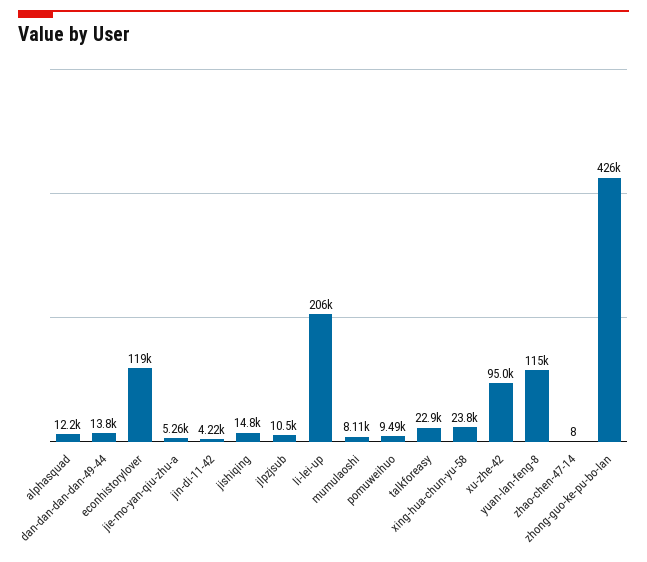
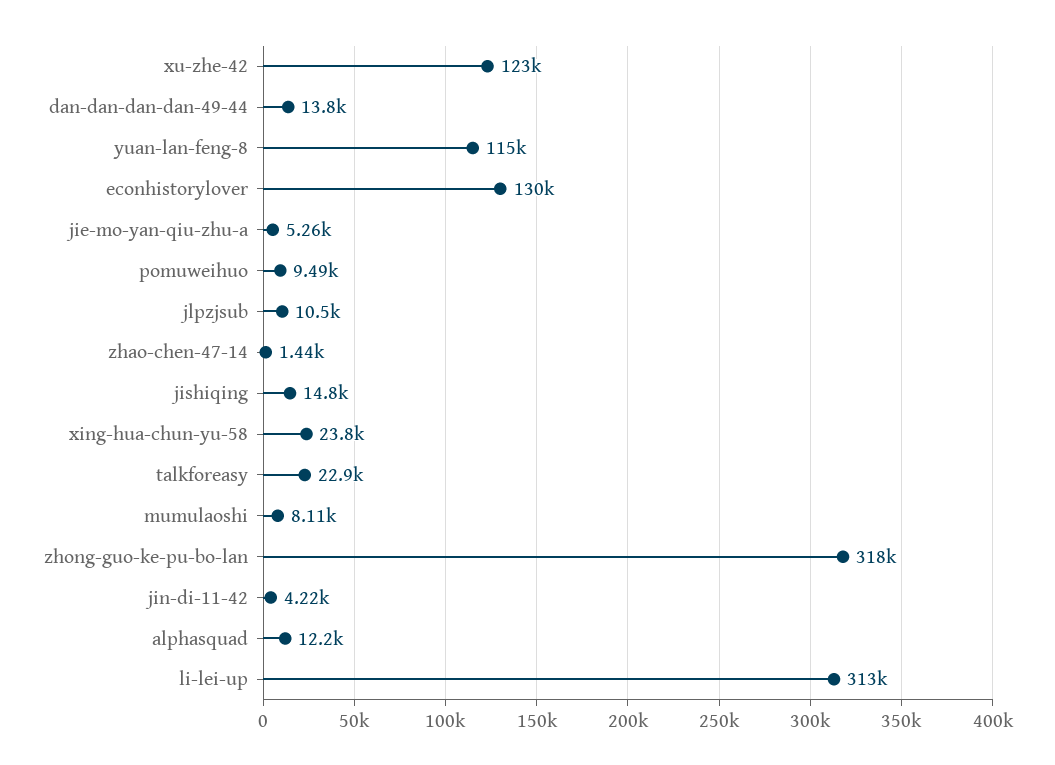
econhistorylover: 119000 -> 130000
li-lei-up: 206000 -> 313000
xu-zhe-42: 95000 -> 123000
zhao-chen-47-14: 8 -> 1440
zhong-guo-ke-pu-bo-lan: 426000 -> 318000

